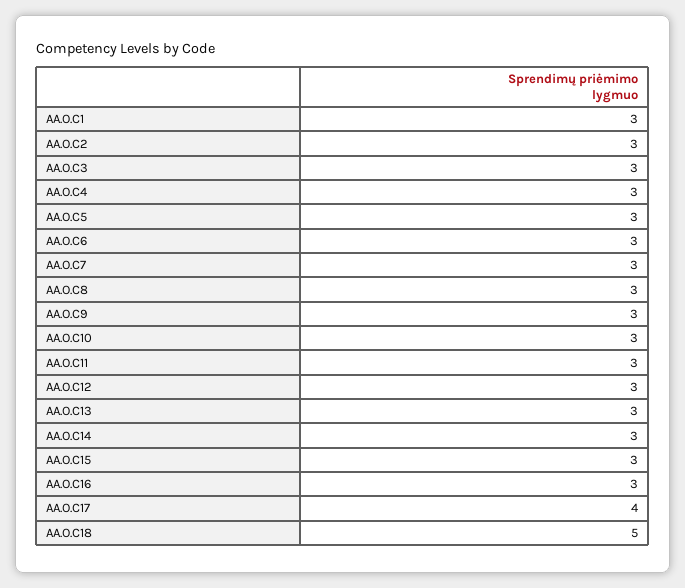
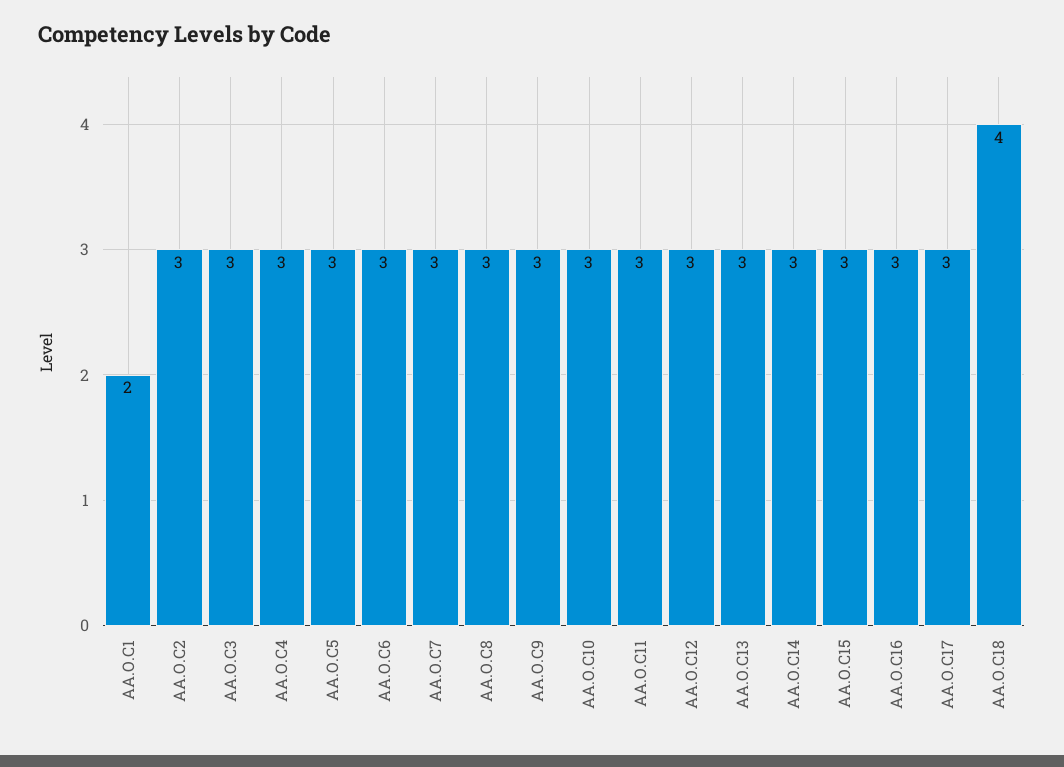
AA.O.C1: 3 -> 2
AA.O.C17: 4 -> 3
AA.O.C18: 5 -> 4

